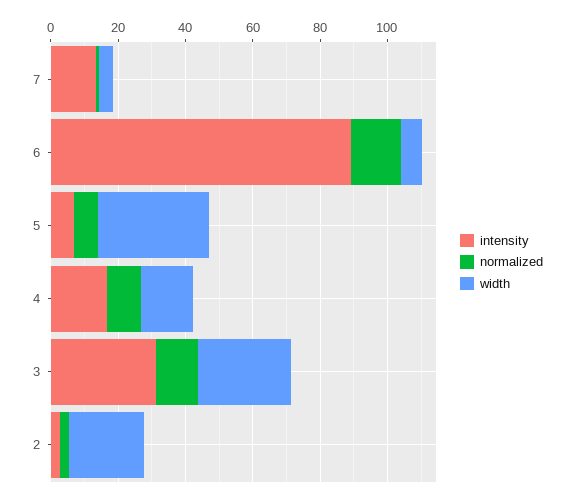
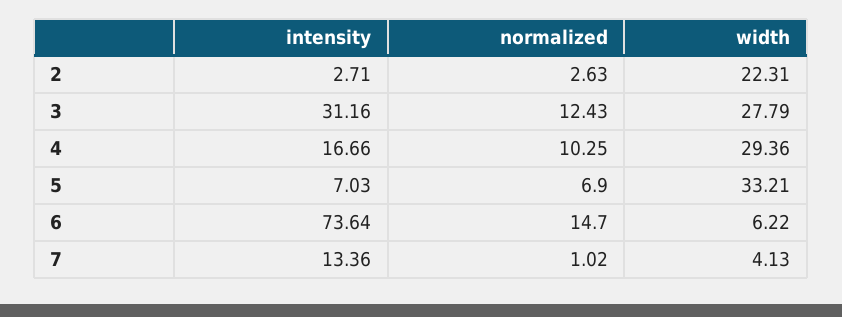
intensity, 6: 90 -> 73.64
width, 4: 15 -> 29.36

